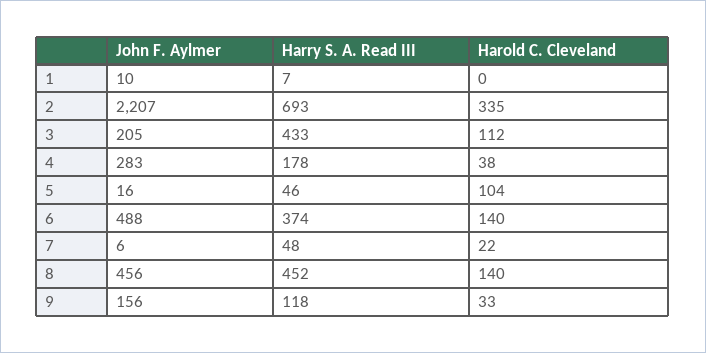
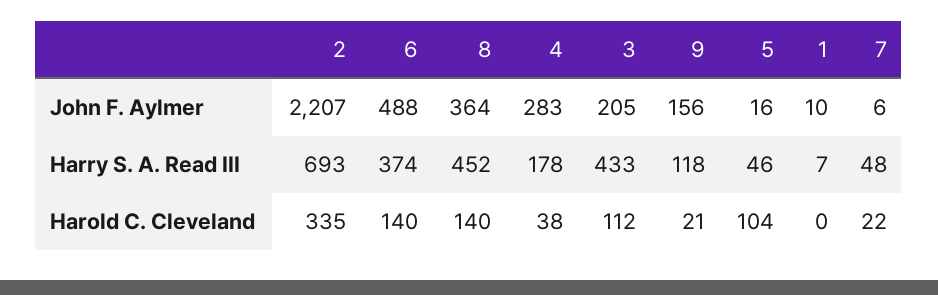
John F. Aylmer, 8: 456 -> 364
Harold C. Cleveland, 9: 33 -> 21

